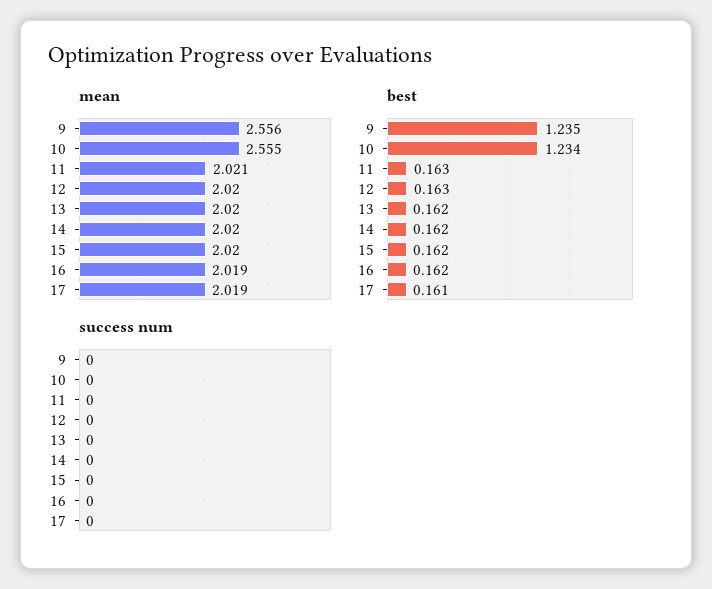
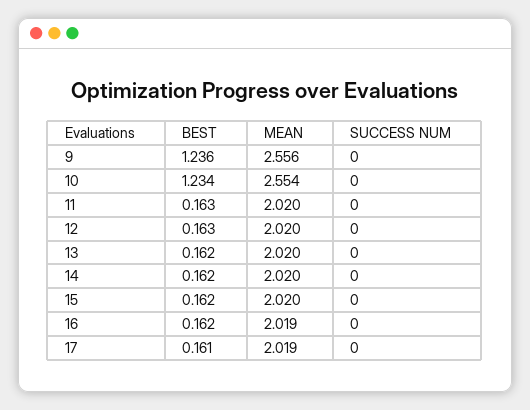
mean, 10: 2.555 -> 2.554
mean, 11: 2.021 -> 2.02
best, 9: 1.235 -> 1.236

